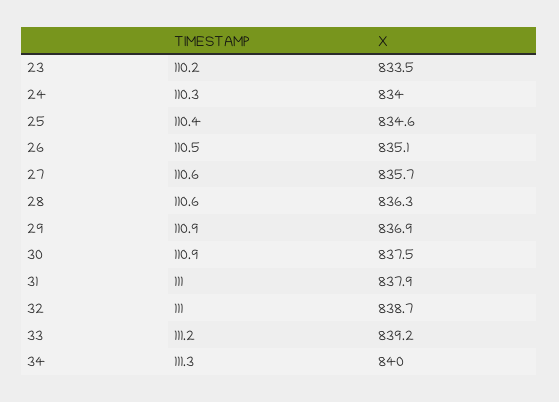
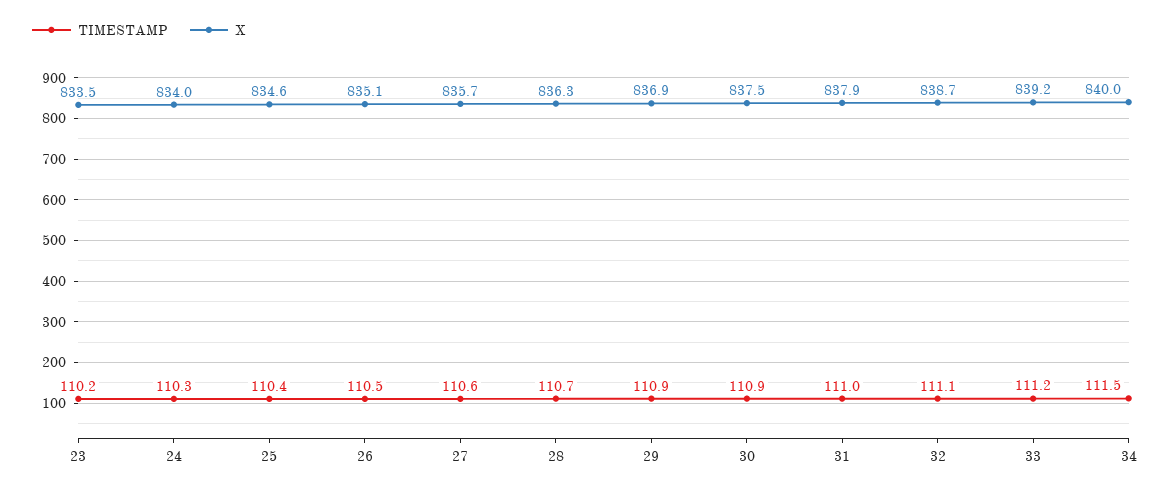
TIMESTAMP, 28: 110.6 -> 110.7
TIMESTAMP, 32: 111 -> 111.1
TIMESTAMP, 34: 111.3 -> 111.5

